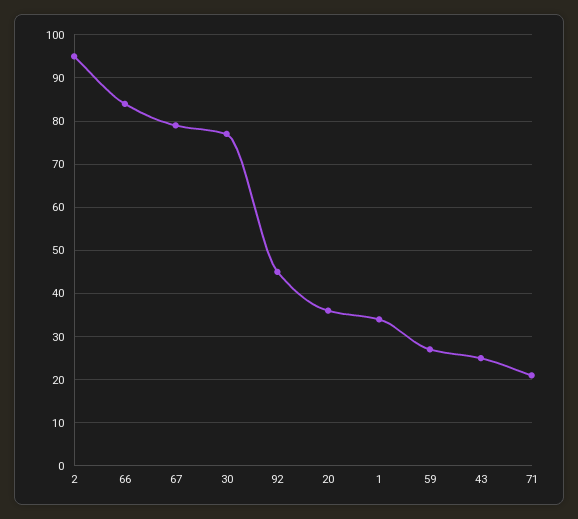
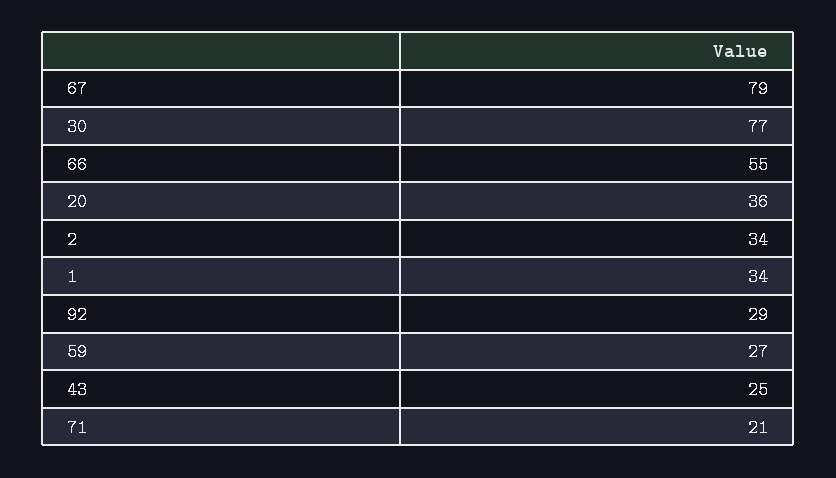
2: 95 -> 34
66: 85 -> 55
92: 45 -> 29

